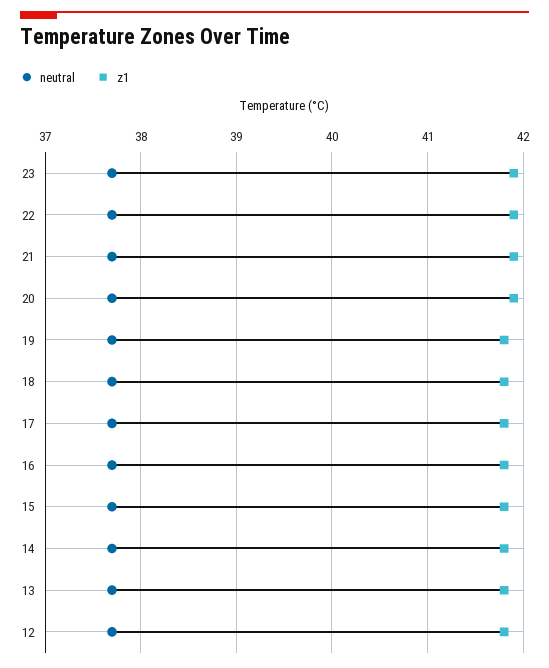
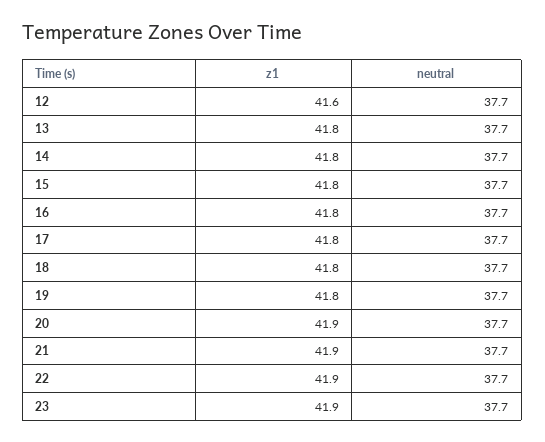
z1, 12: 41.8 -> 41.6

